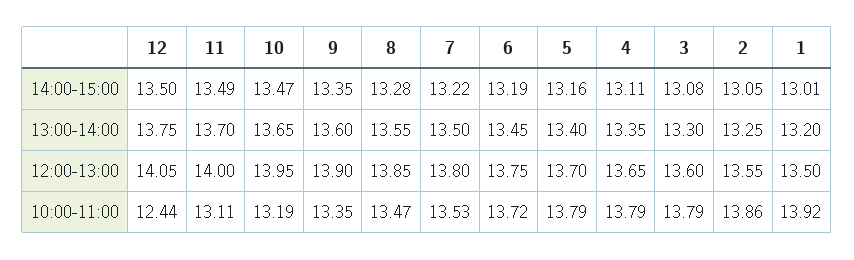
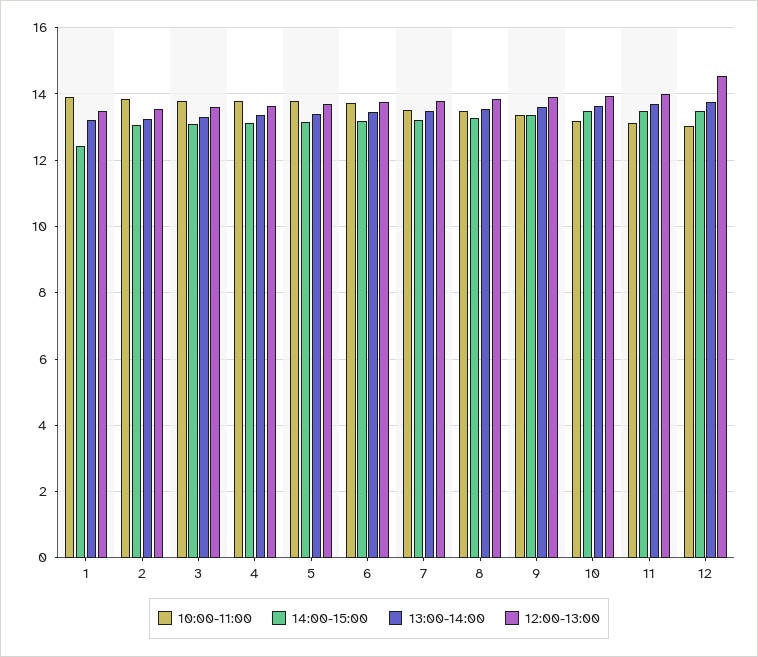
14:00-15:00, 1: 13.01 -> 12.4
12:00-13:00, 12: 14.05 -> 14.6
10:00-11:00, 12: 12.44 -> 13

